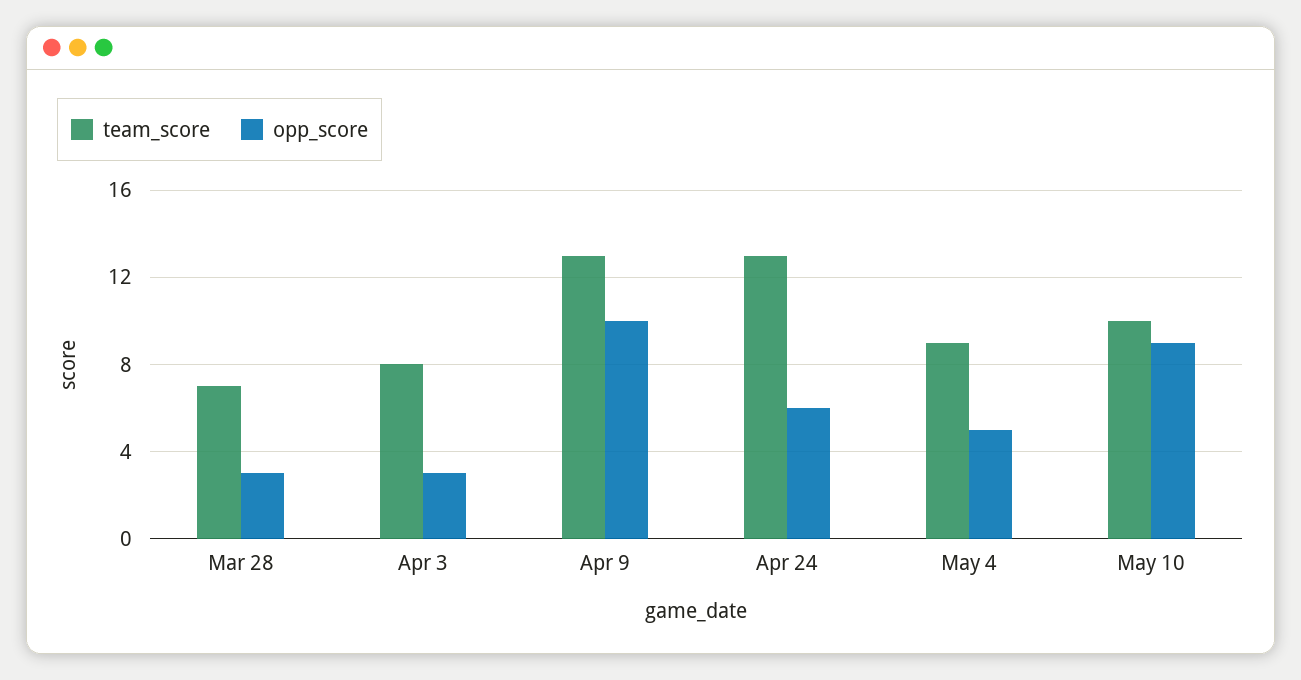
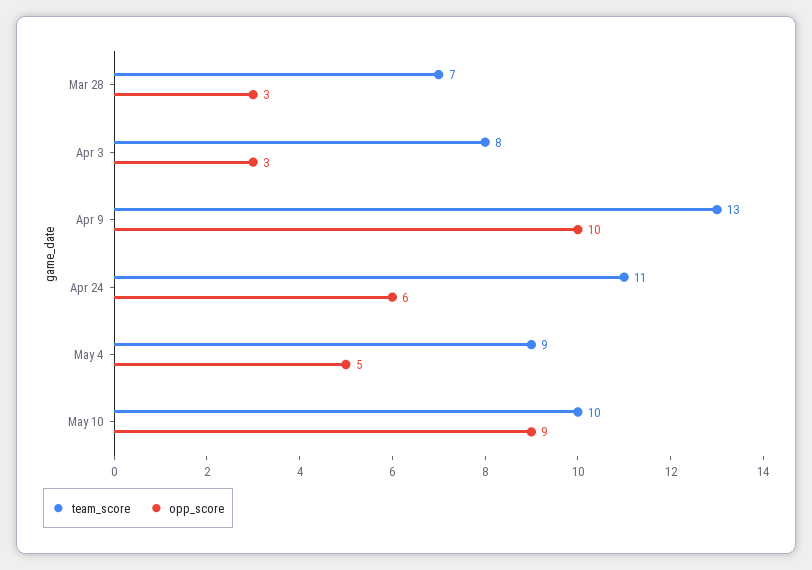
team_score, Apr 24: 13 -> 11

